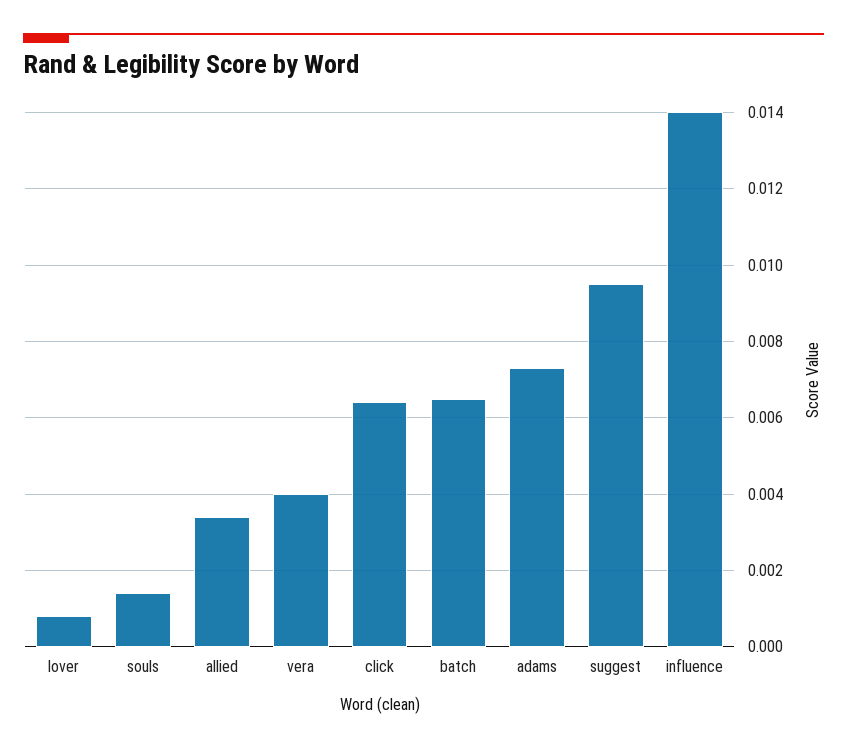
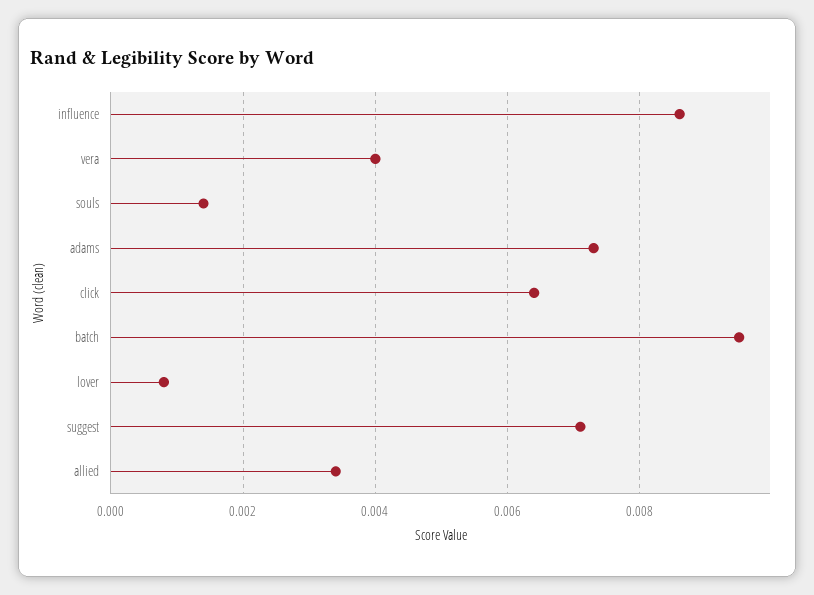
batch: 0.0065 -> 0.0095
suggest: 0.0095 -> 0.007
influence: 0.014 -> 0.0085

